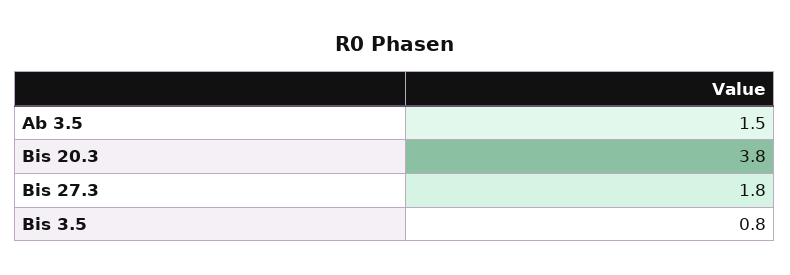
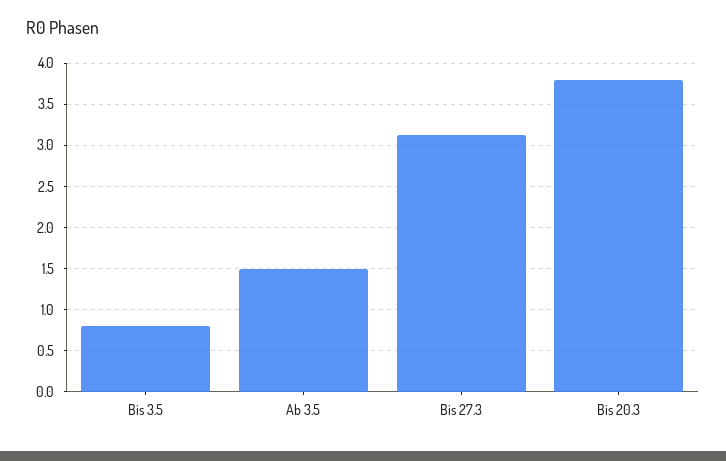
Bis 27.3: 1.8 -> 3.1

